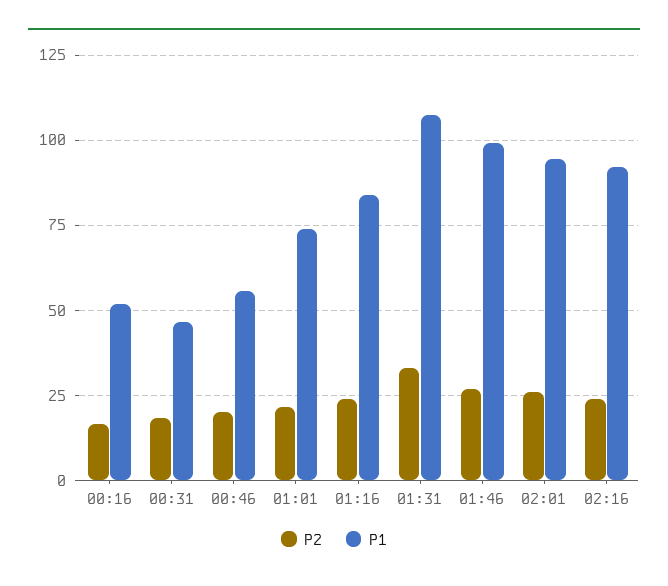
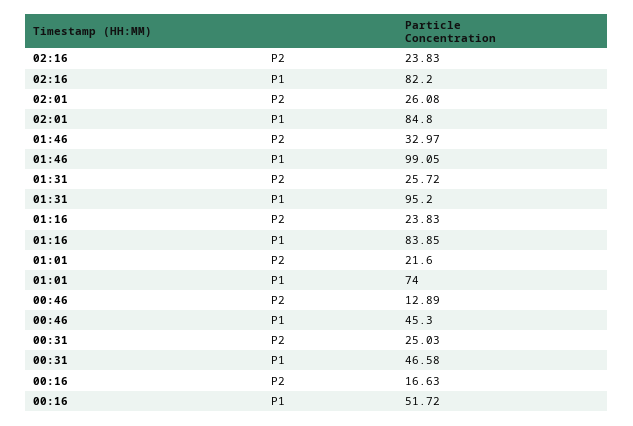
P2, 00:31: 17.5 -> 25.03
P2, 00:46: 20 -> 12.89
P1, 00:46: 55 -> 45.3
P2, 01:31: 32.5 -> 25.72
P1, 01:31: 107.5 -> 95.2
P2, 01:46: 27.5 -> 32.97
P1, 02:01: 95 -> 84.8
P1, 02:16: 92.5 -> 82.2

